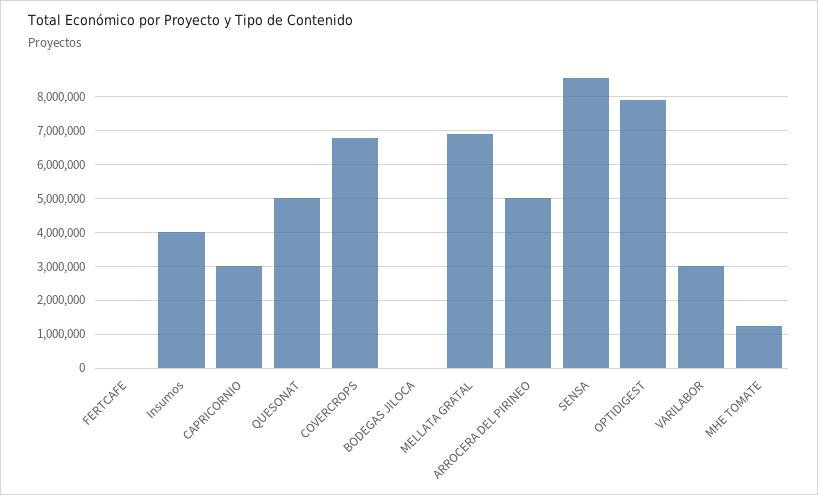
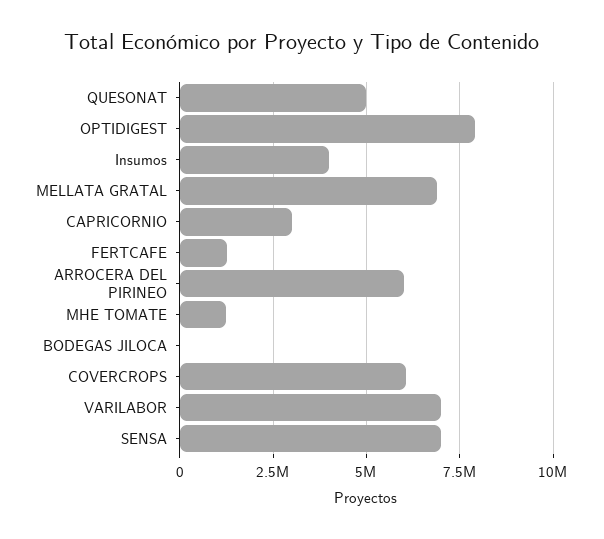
FERTCAFE: 0 -> 1250000
COVERCROPS: 6800000 -> 6000000
ARROCERA DEL PIRINEO: 5000000 -> 6000000
SENSA: 8600000 -> 7000000
VARILABOR: 3000000 -> 7000000

